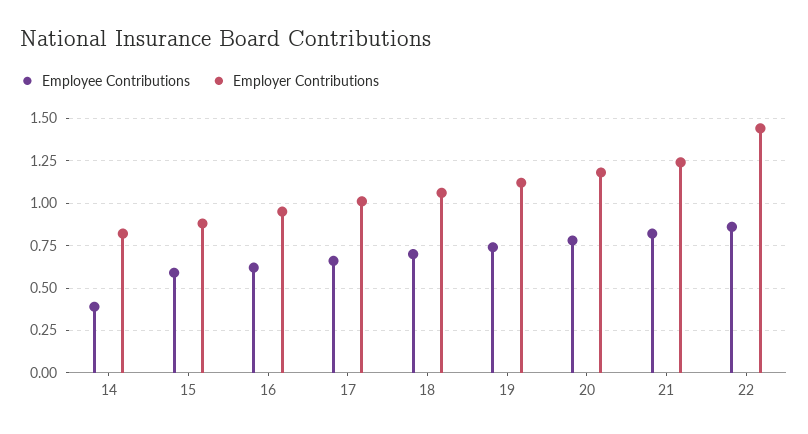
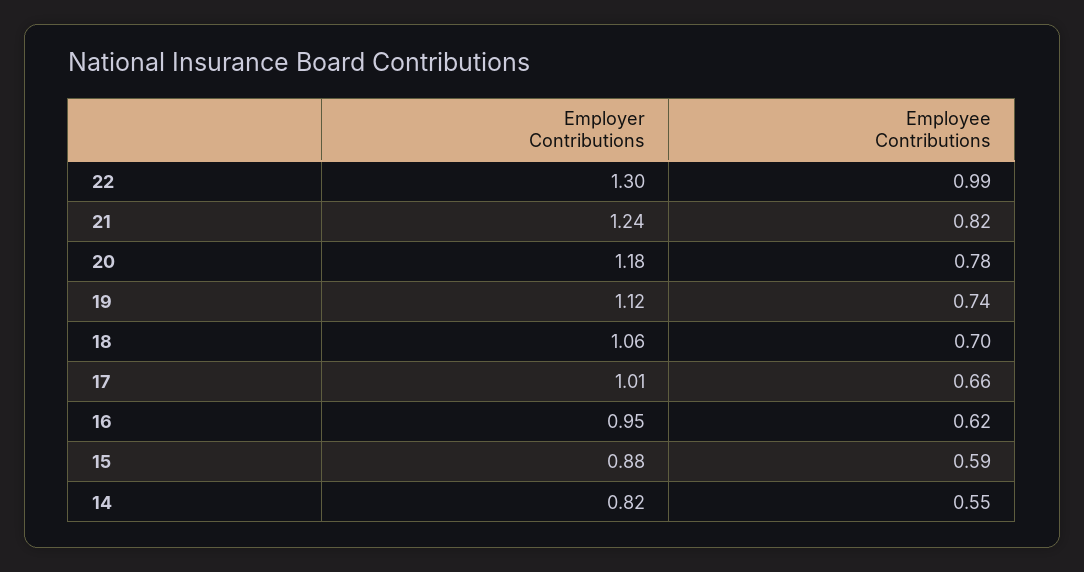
Employee Contributions, 14: 0.4 -> 0.55
Employee Contributions, 22: 0.85 -> 0.99
Employer Contributions, 22: 1.45 -> 1.3

